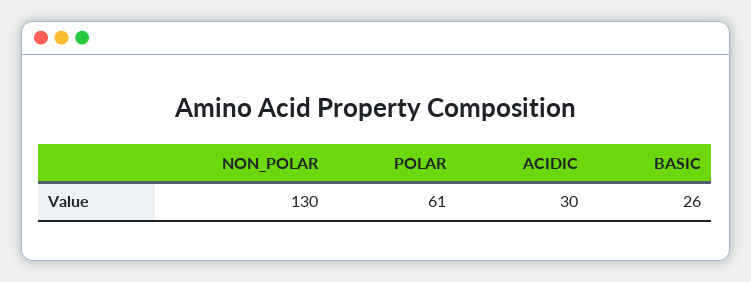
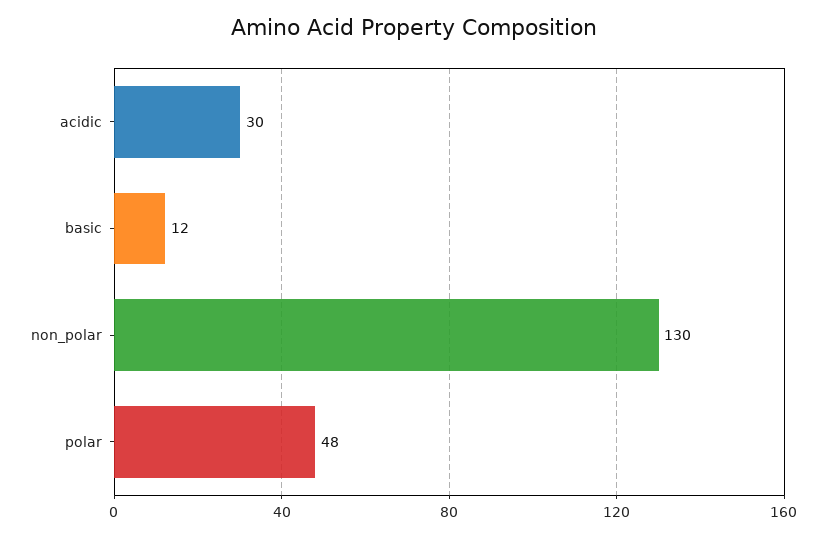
POLAR: 61 -> 48
BASIC: 26 -> 12

